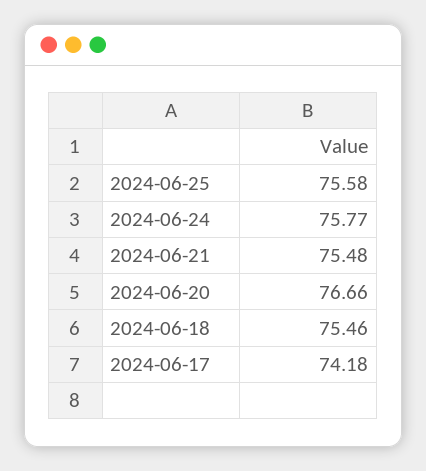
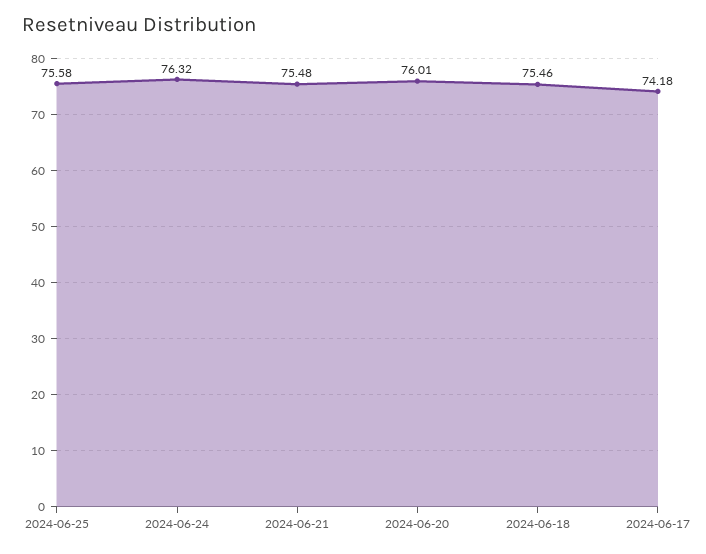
2024-06-24: 75.77 -> 76.32
2024-06-20: 76.66 -> 76.01

